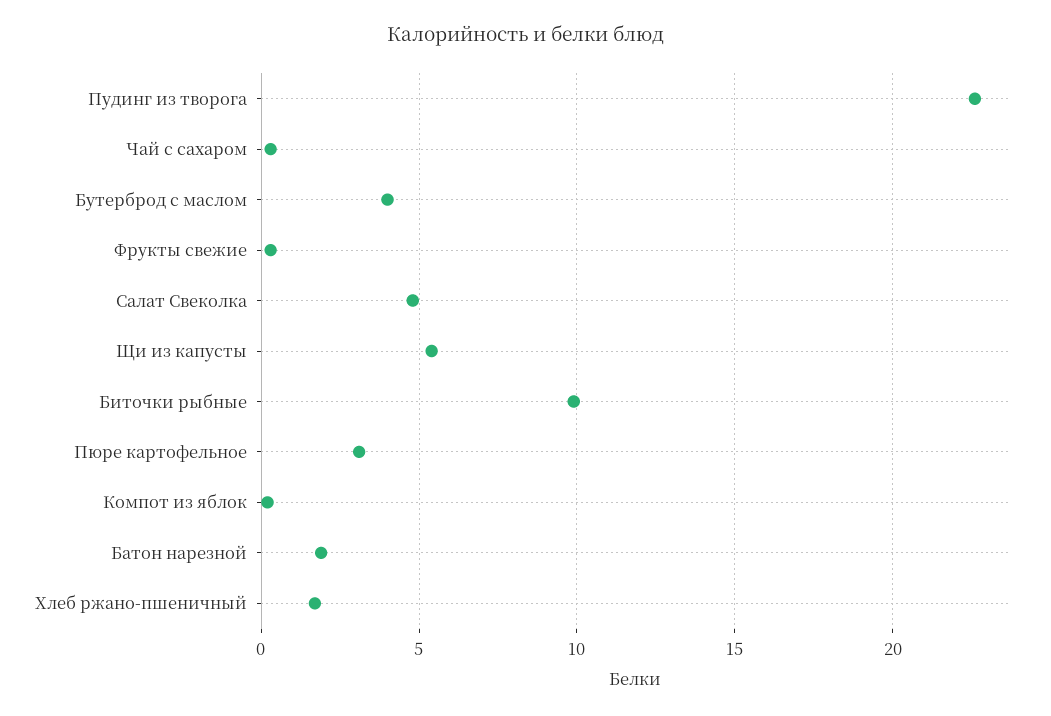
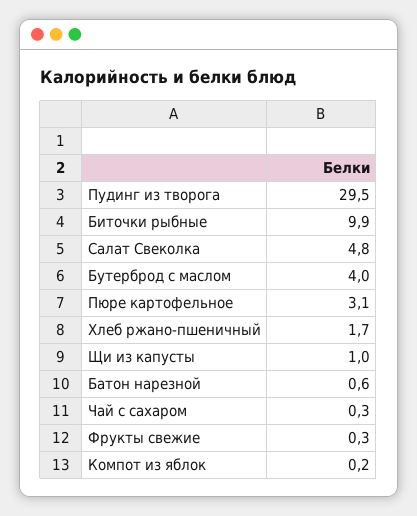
Пудинг из творога: 22.5 -> 29.5
Щи из капусты: 5.5 -> 1
Батон нарезной: 2 -> 0.6

